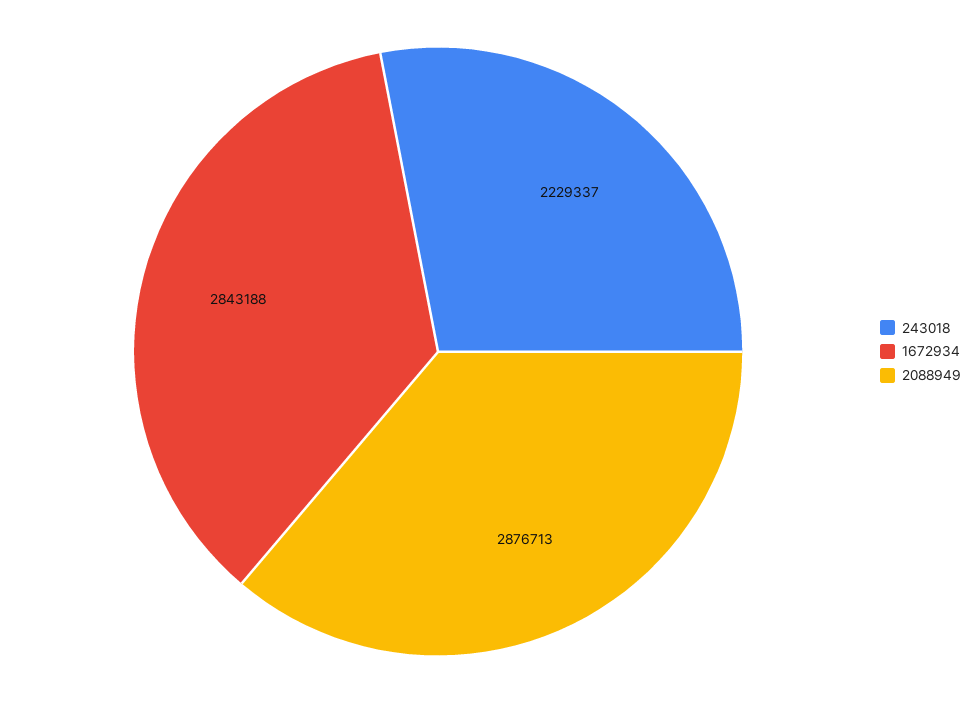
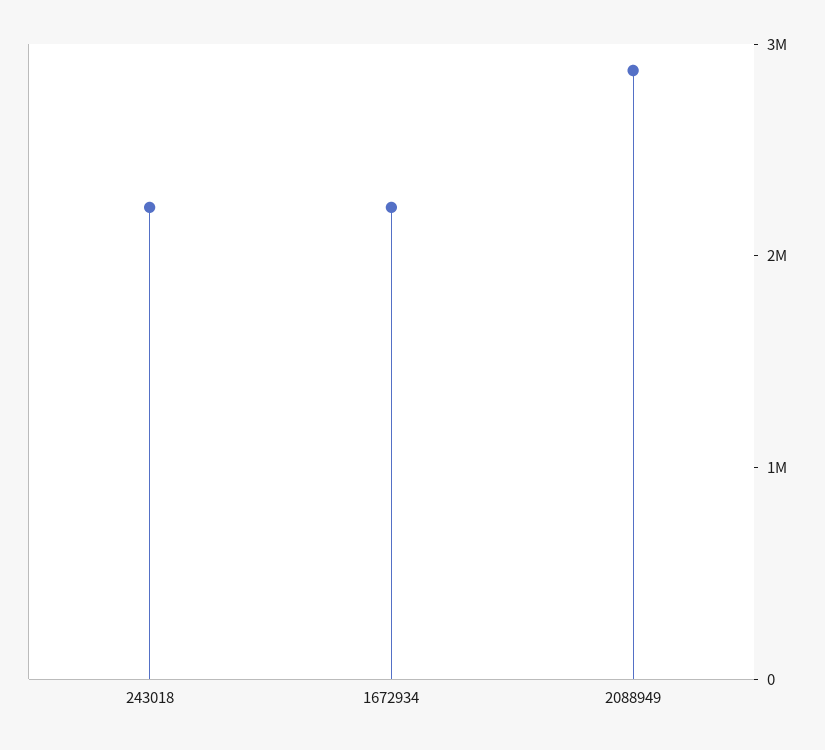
1672934: 2843188 -> 2200000

